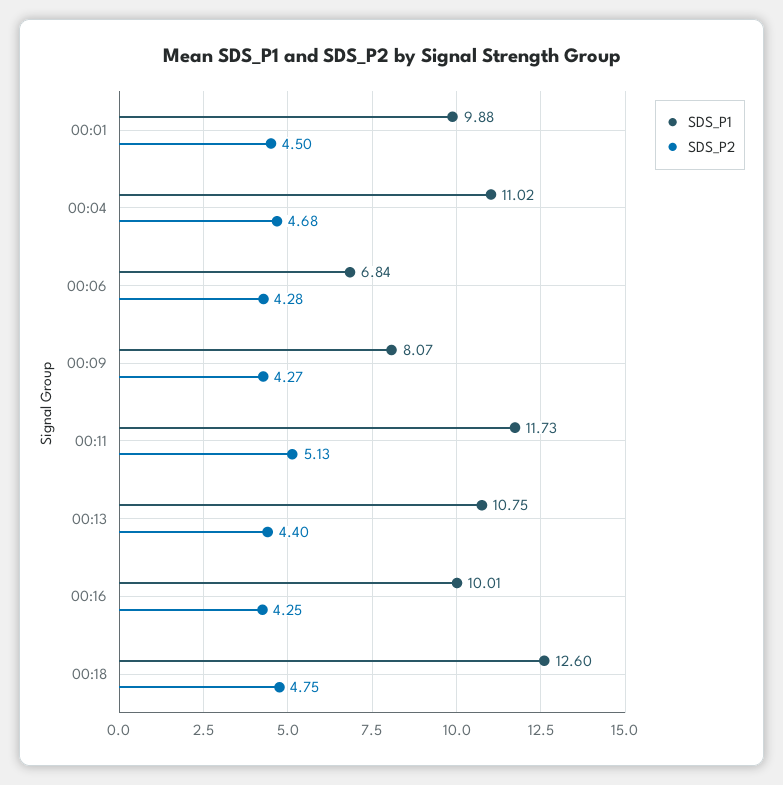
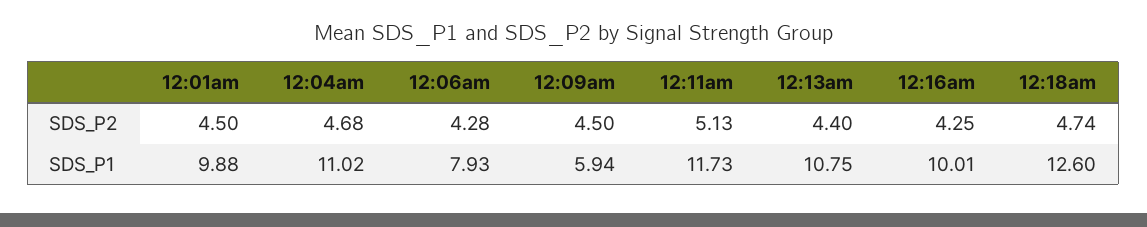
SDS_P1, 00:06: 6.84 -> 7.93
SDS_P1, 00:09: 8.07 -> 5.94
SDS_P2, 00:09: 4.27 -> 4.5
SDS_P2, 00:18: 4.75 -> 4.74

